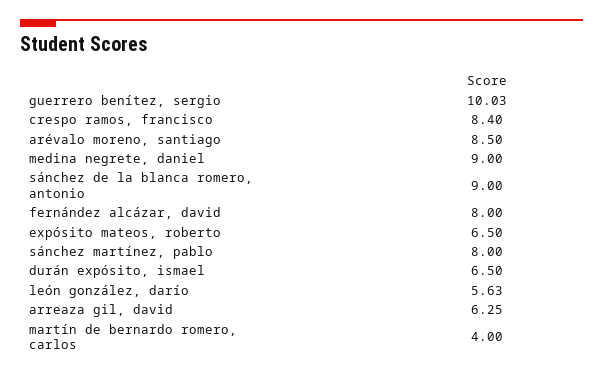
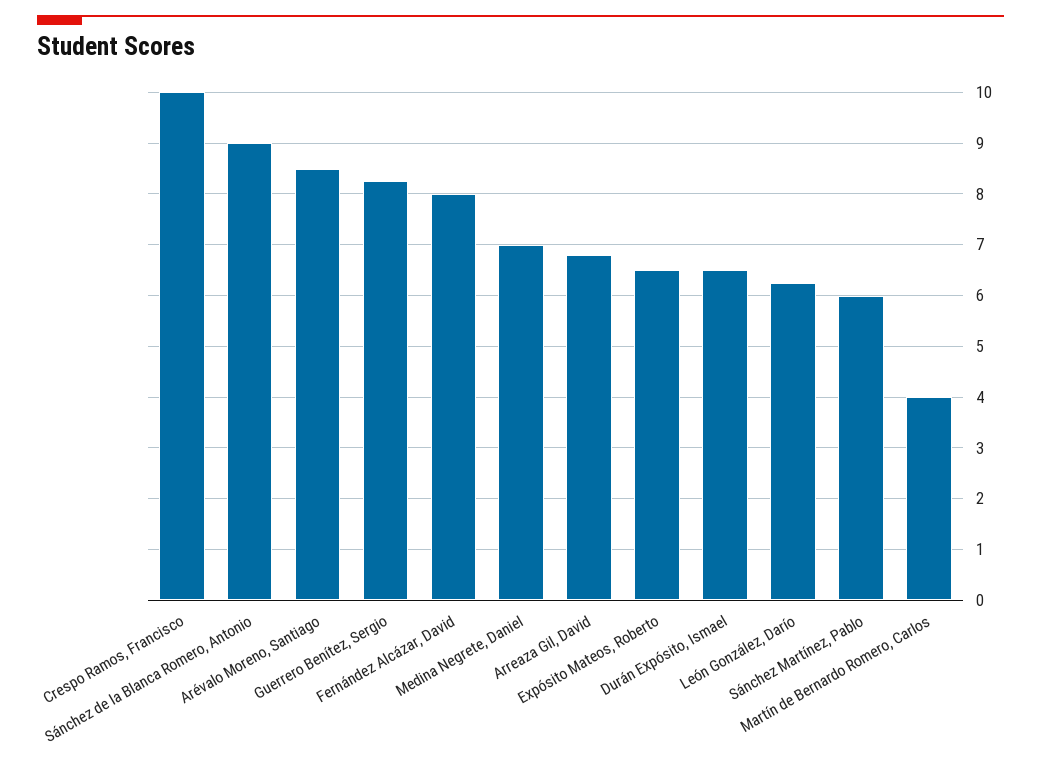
guerrero benítez, sergio: 10.03 -> 8.2
crespo ramos, francisco: 8.4 -> 10
medina negrete, daniel: 9 -> 7
sánchez martínez, pablo: 8 -> 6
león gonzález, darío: 5.63 -> 6.2
arreaza gil, david: 6.25 -> 6.8

